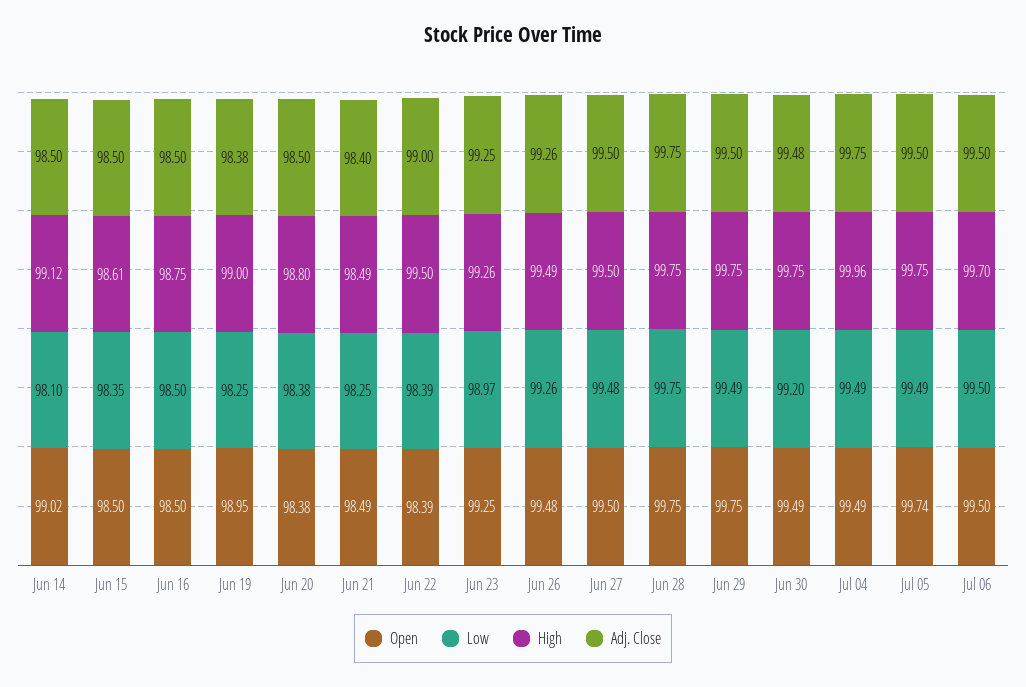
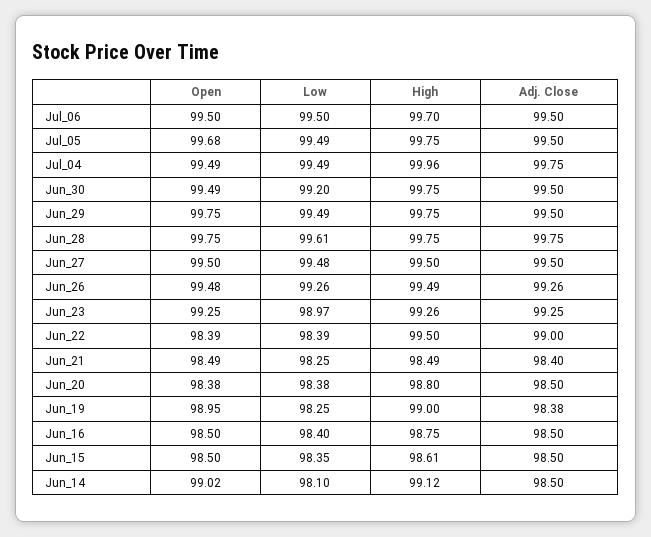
Low, Jun 16: 98.5 -> 98.4
Low, Jun 28: 99.75 -> 99.61
Adj. Close, Jun 30: 99.48 -> 99.5
Open, Jul 05: 99.74 -> 99.68

